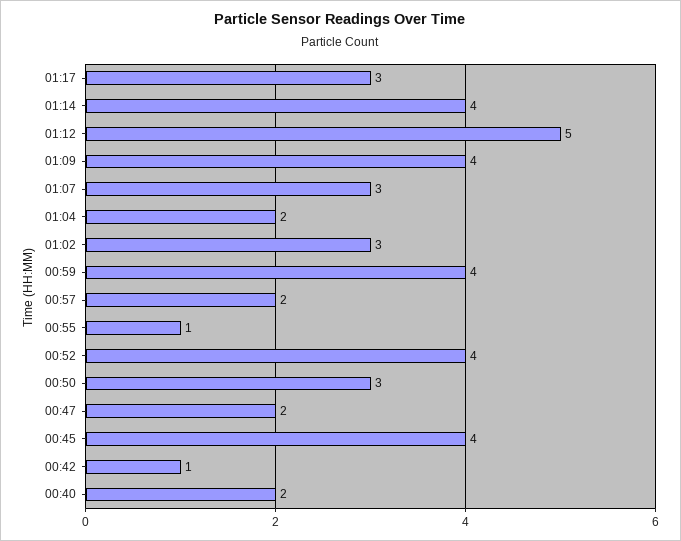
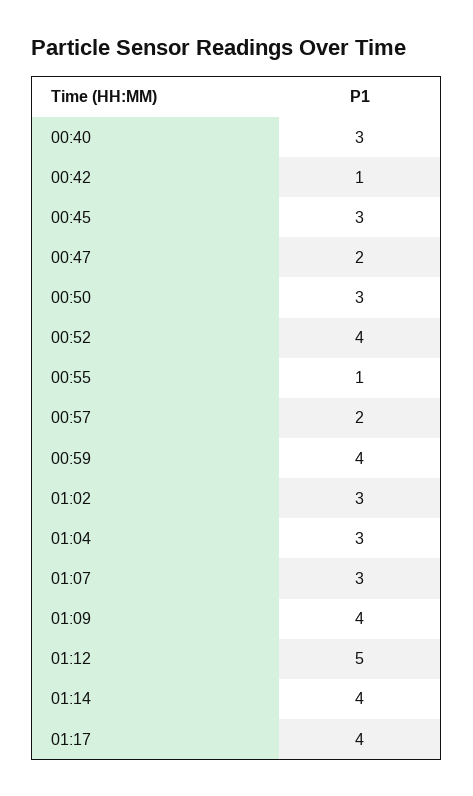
01:17: 3 -> 4
01:04: 2 -> 3
00:45: 4 -> 3
00:40: 2 -> 3

